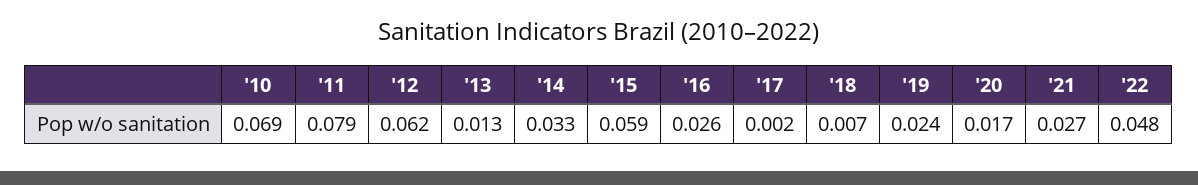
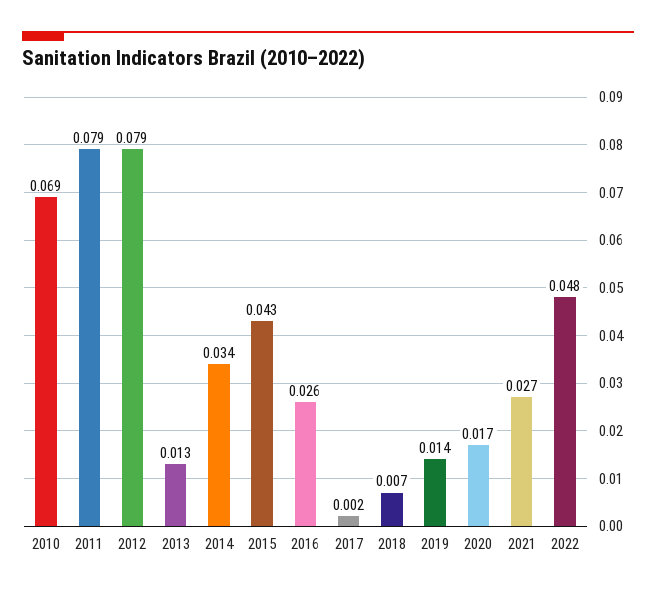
'12: 0.062 -> 0.079
'14: 0.033 -> 0.034
'15: 0.059 -> 0.043
'19: 0.024 -> 0.014

